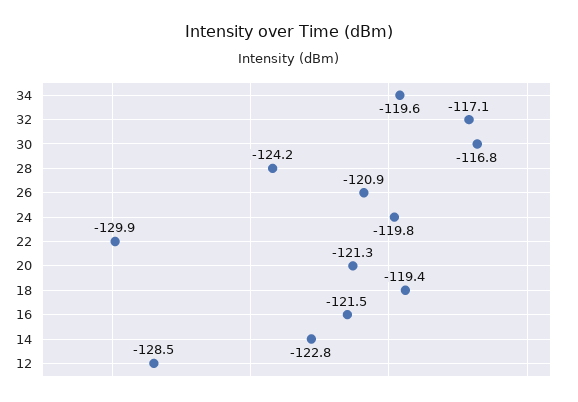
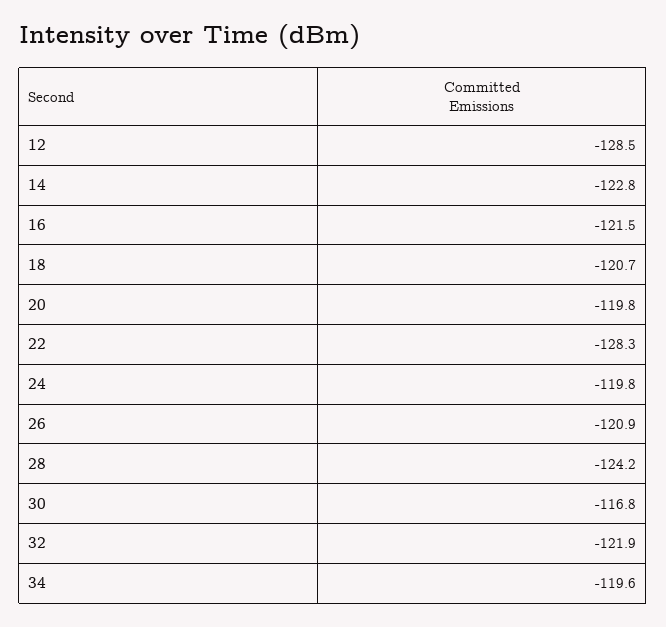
32: -117.1 -> -121.9
22: -129.9 -> -128.3
20: -121.3 -> -119.8
18: -119.4 -> -120.7

